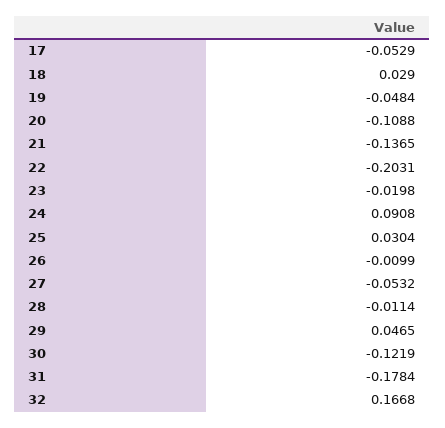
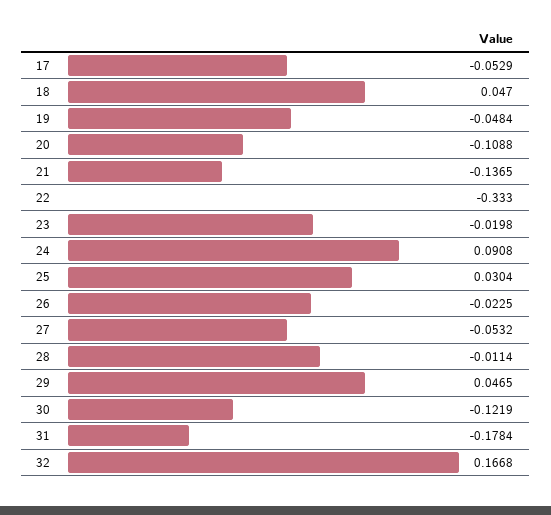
18: 0.029 -> 0.047
22: -0.2031 -> -0.333
26: -0.0099 -> -0.0225

